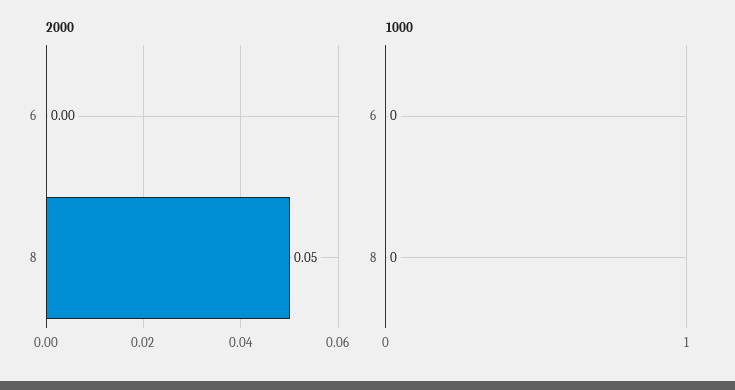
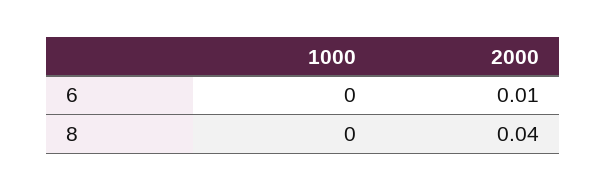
2000, 6: 0 -> 0.01
2000, 8: 0.05 -> 0.04

